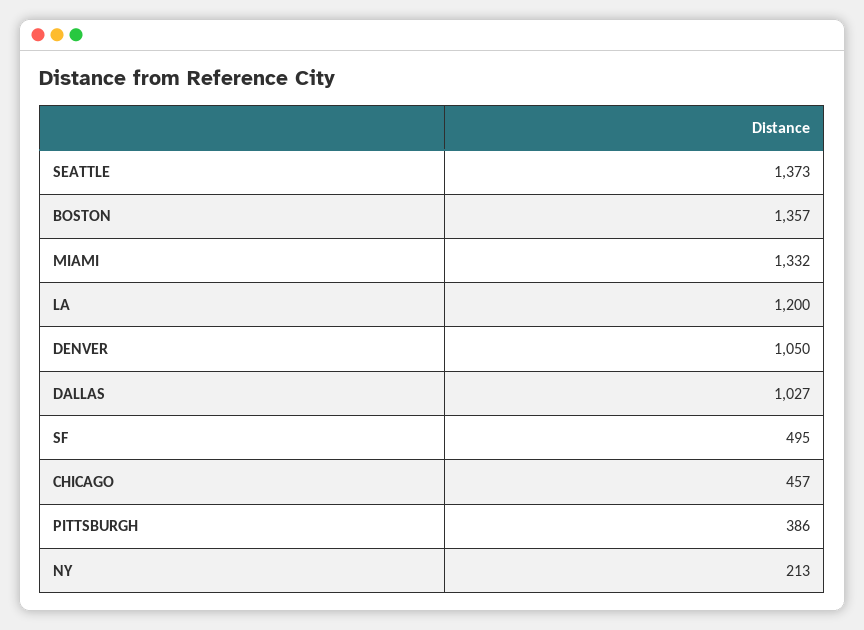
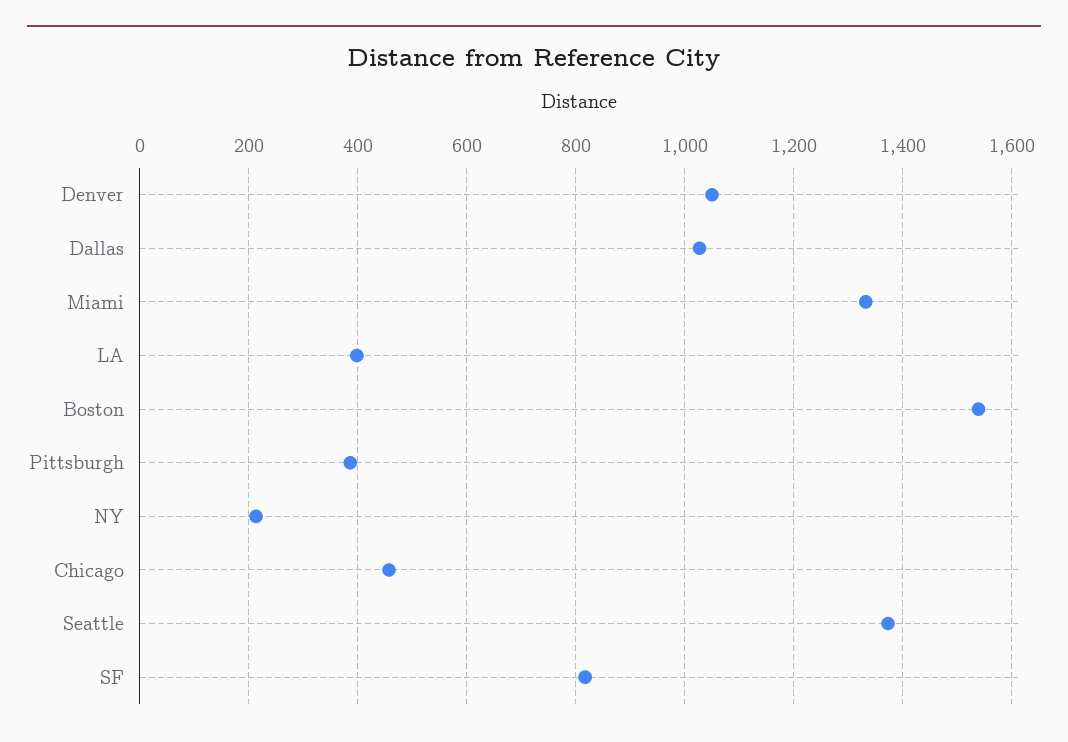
BOSTON: 1357 -> 1540
LA: 1200 -> 400
SF: 495 -> 820

